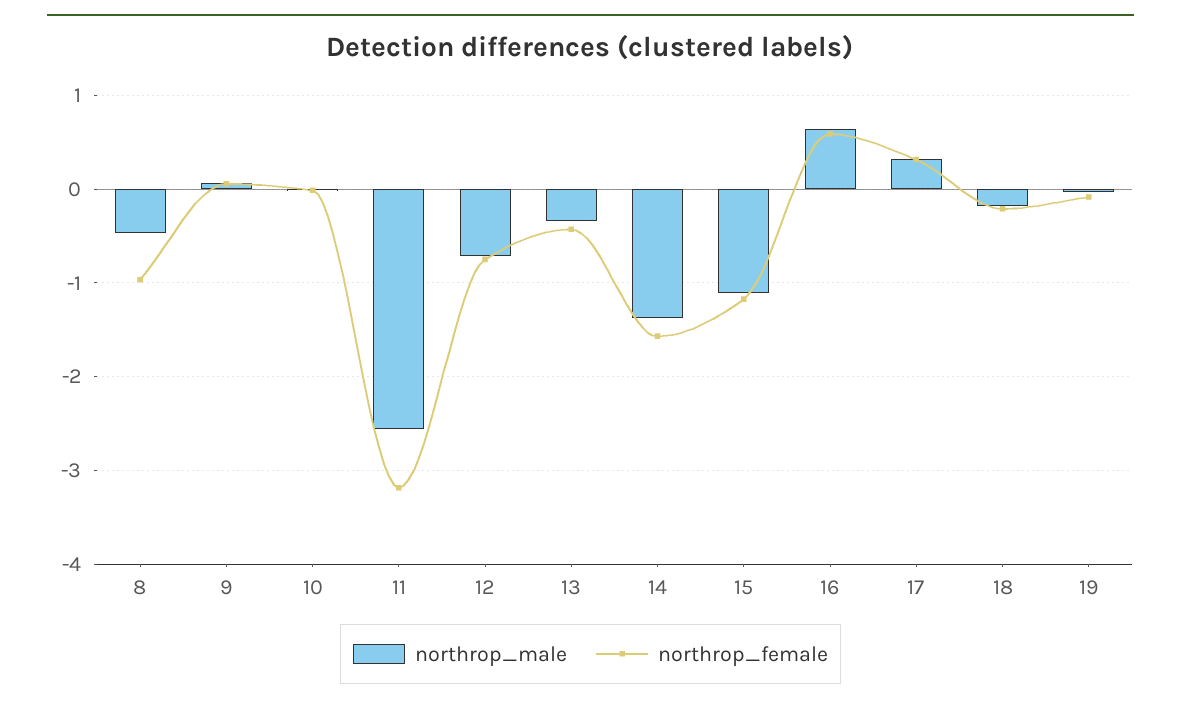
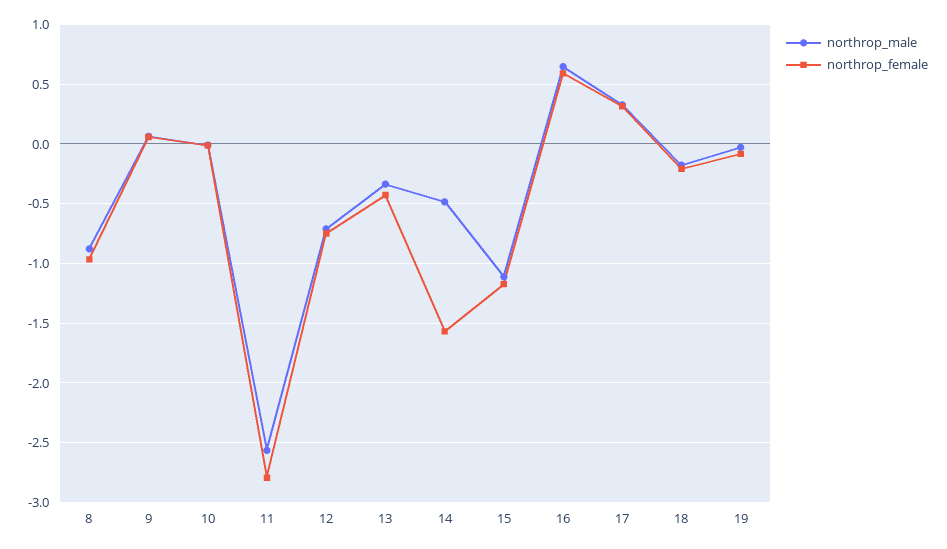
northrop_male, 8: -0.5 -> -0.9
northrop_female, 11: -3.2 -> -2.8
northrop_male, 14: -1.4 -> -0.5

